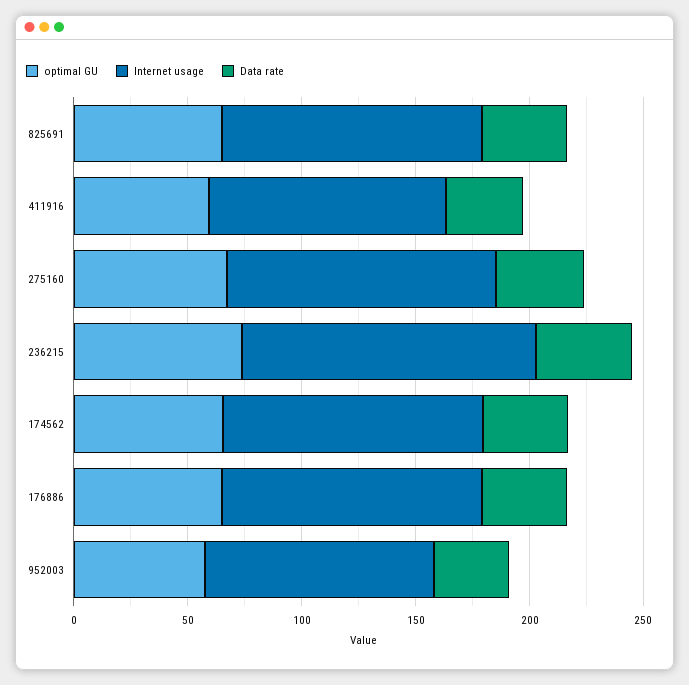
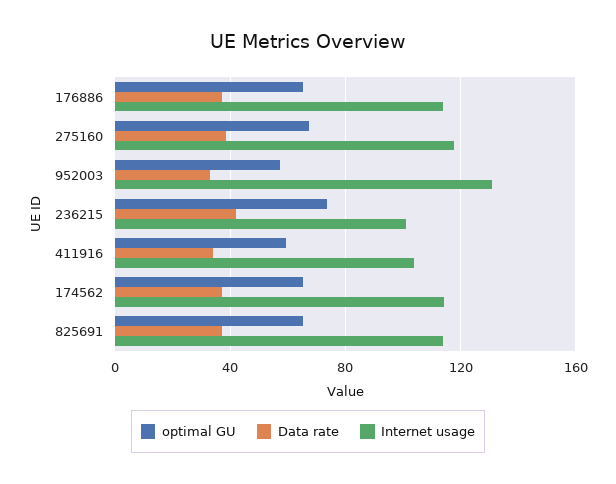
Internet usage, 236215: 130 -> 100
Internet usage, 952003: 100 -> 130

